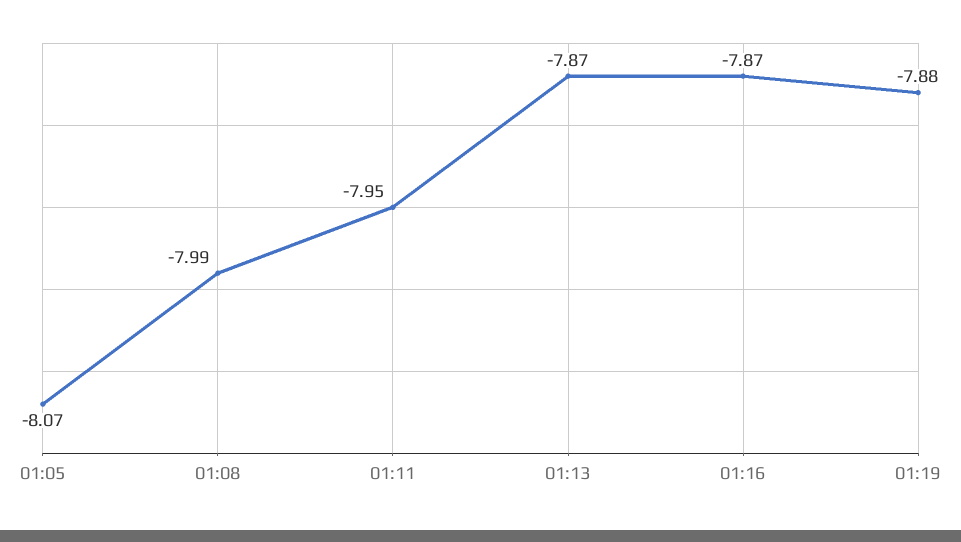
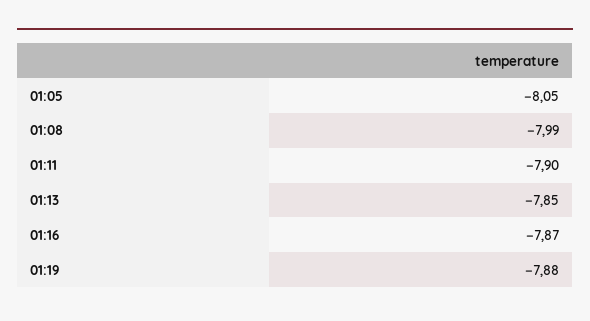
01:05: -8.07 -> -8.05
01:11: -7.95 -> -7.9
01:13: -7.87 -> -7.85

